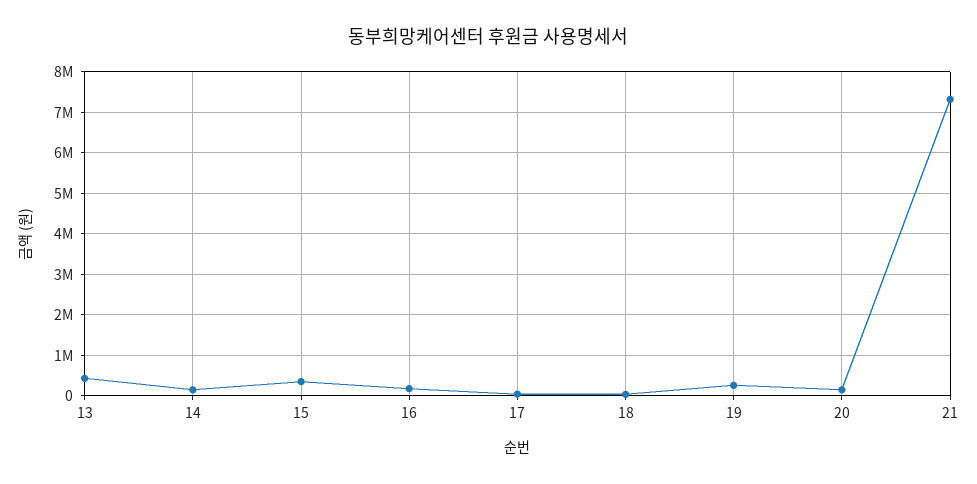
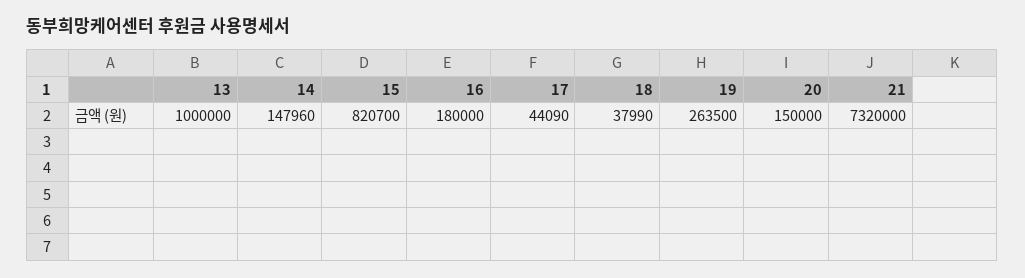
13: 400000 -> 1000000
15: 400000 -> 820700

